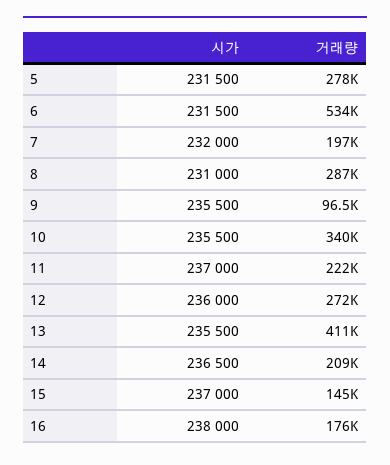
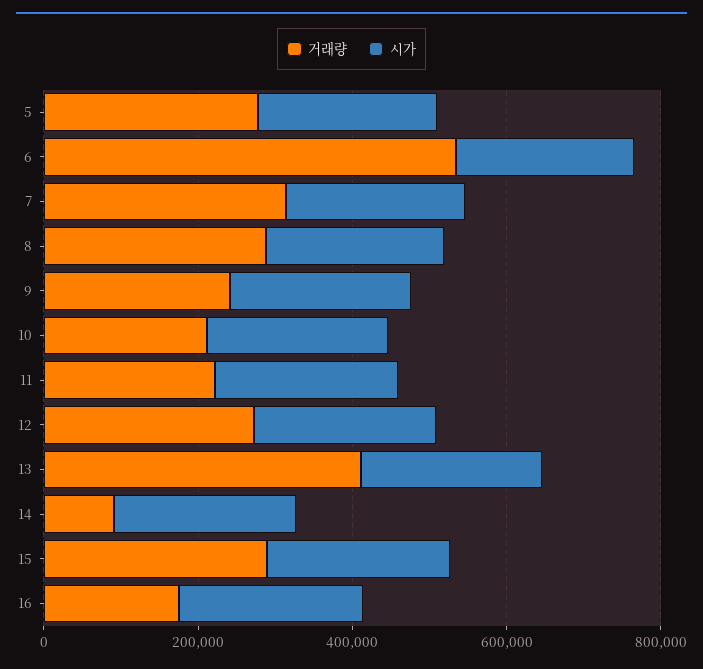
거래량, 7: 197000 -> 300000
거래량, 9: 96500 -> 250000
거래량, 10: 340000 -> 200000
거래량, 14: 209000 -> 100000
거래량, 15: 145000 -> 300000

